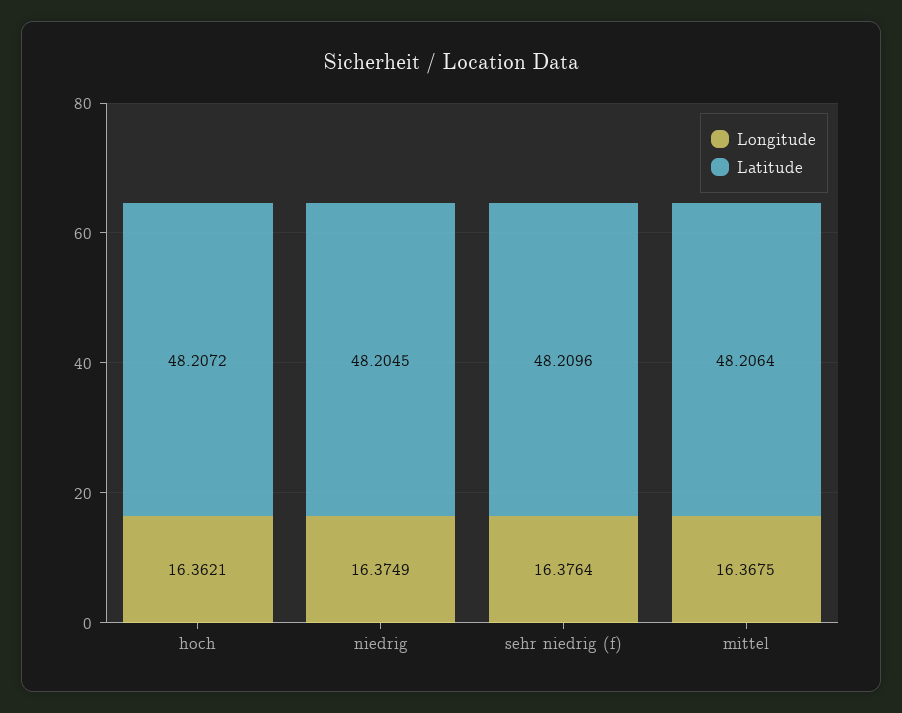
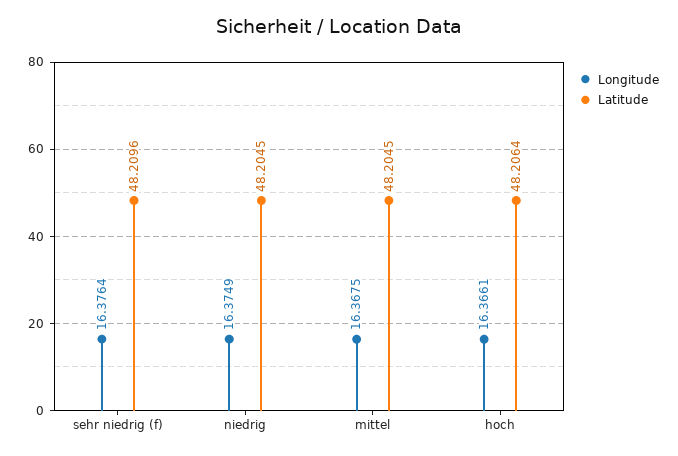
Longitude, hoch: 16.3621 -> 16.3661
Latitude, hoch: 48.2072 -> 48.2064
Latitude, mittel: 48.2064 -> 48.2045

